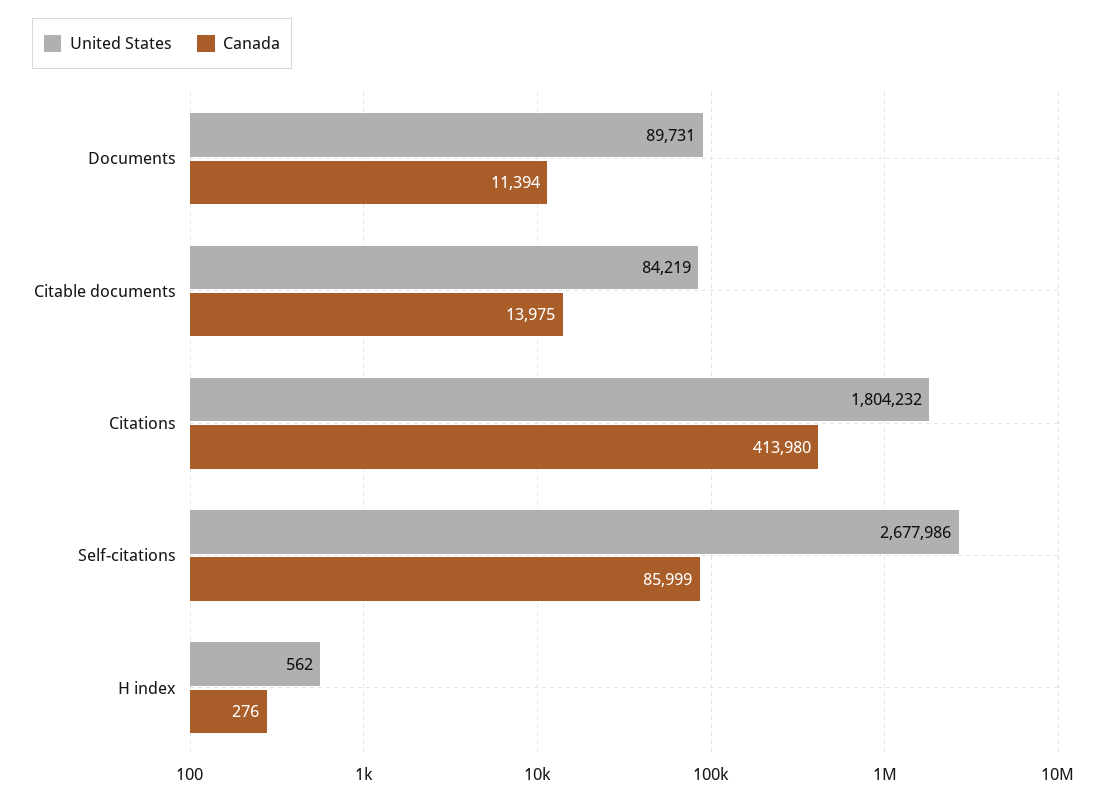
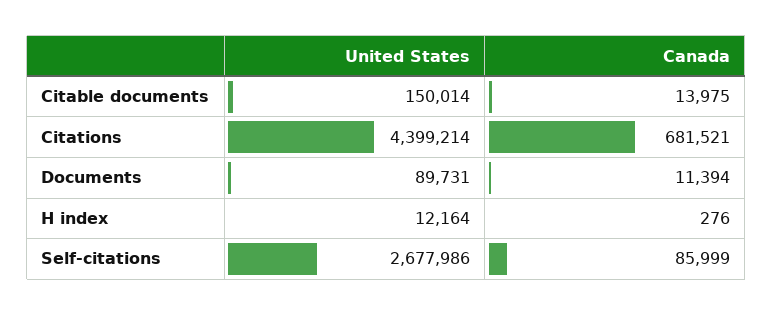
United States, Citable documents: 84219 -> 150014
United States, Citations: 1804232 -> 4399214
Canada, Citations: 413980 -> 681521
United States, H index: 562 -> 12164

